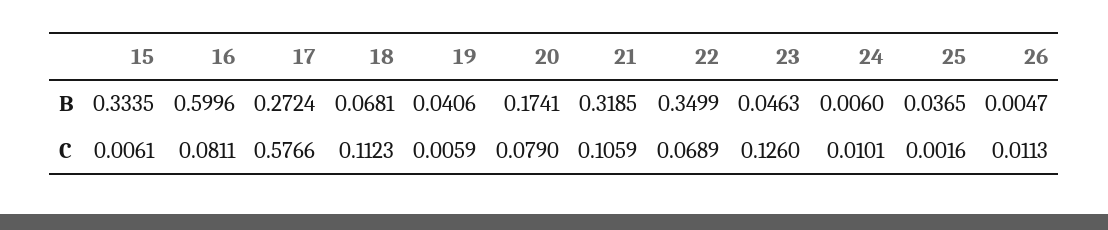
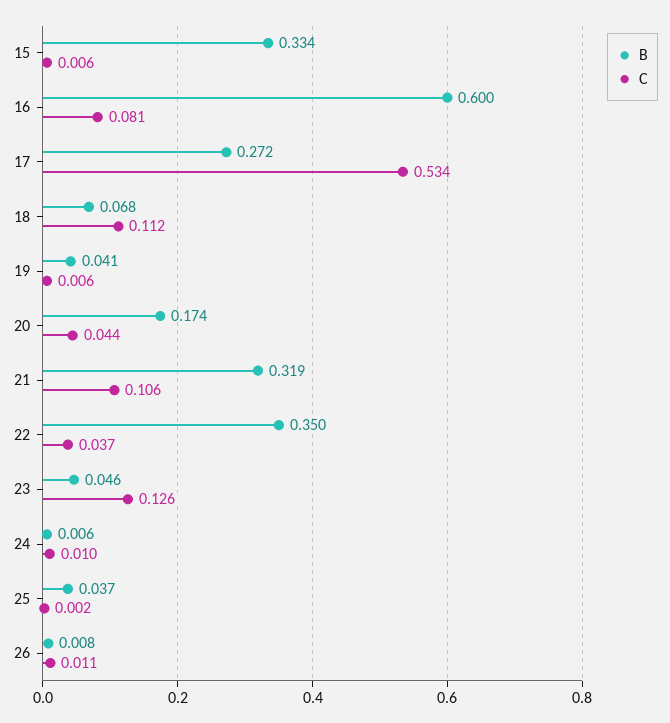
B, 26: 0.0047 -> 0.008
C, 17: 0.5766 -> 0.534
C, 20: 0.079 -> 0.044
C, 22: 0.0689 -> 0.037

